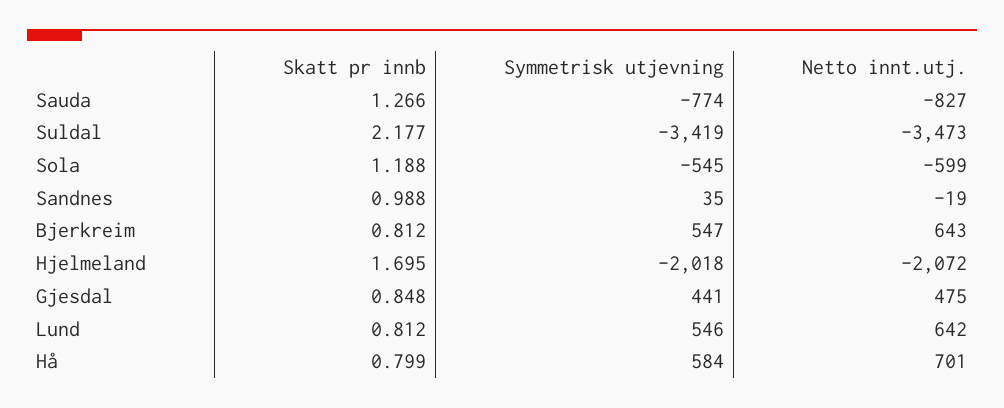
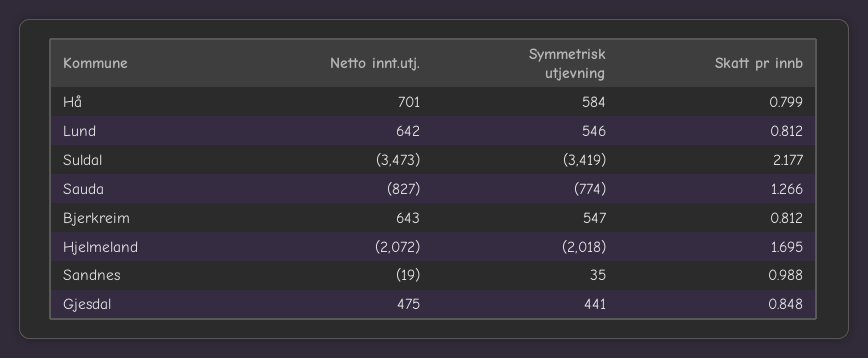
Skatt pr innb, Sola: 1.188 -> none
Symmetrisk utjevning, Sola: -545 -> none
Netto innt.utj., Sola: -599 -> none

